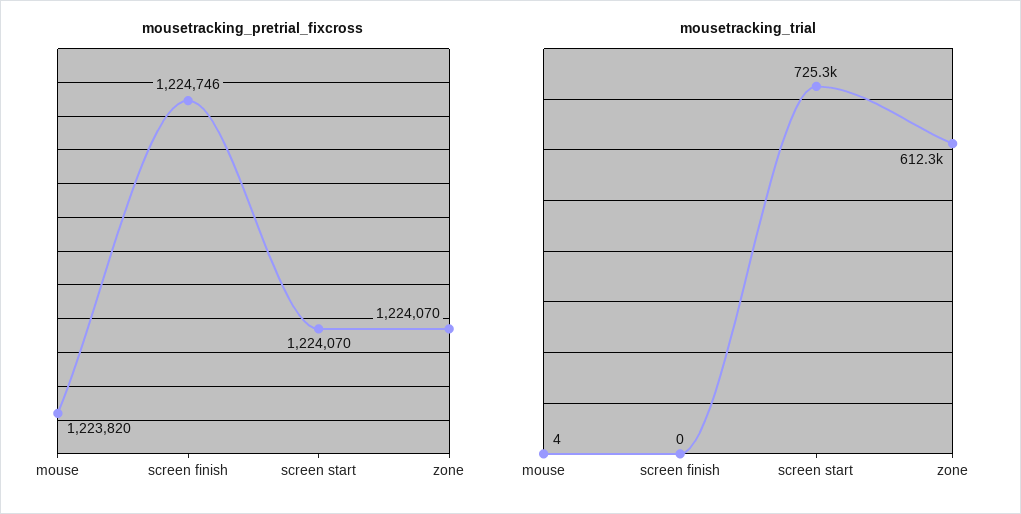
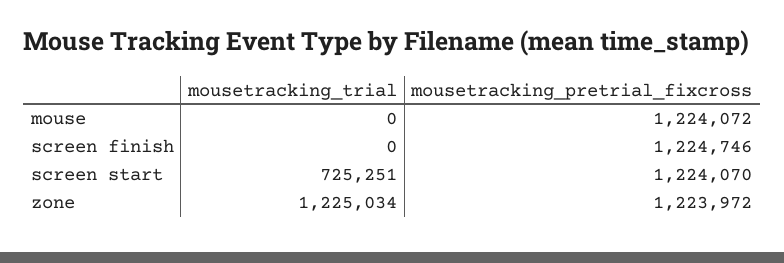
mousetracking_pretrial_fixcross, mouse: 1223820 -> 1224072
mousetracking_pretrial_fixcross, zone: 1224070 -> 1223972
mousetracking_trial, mouse: 4 -> 0
mousetracking_trial, zone: 612300 -> 1225034

